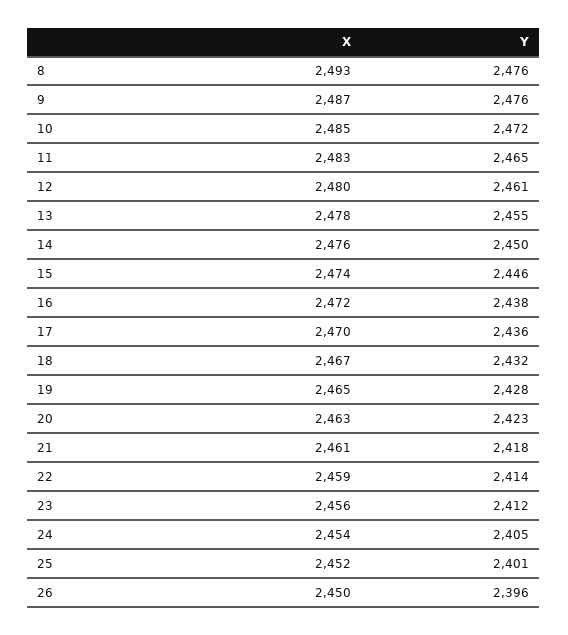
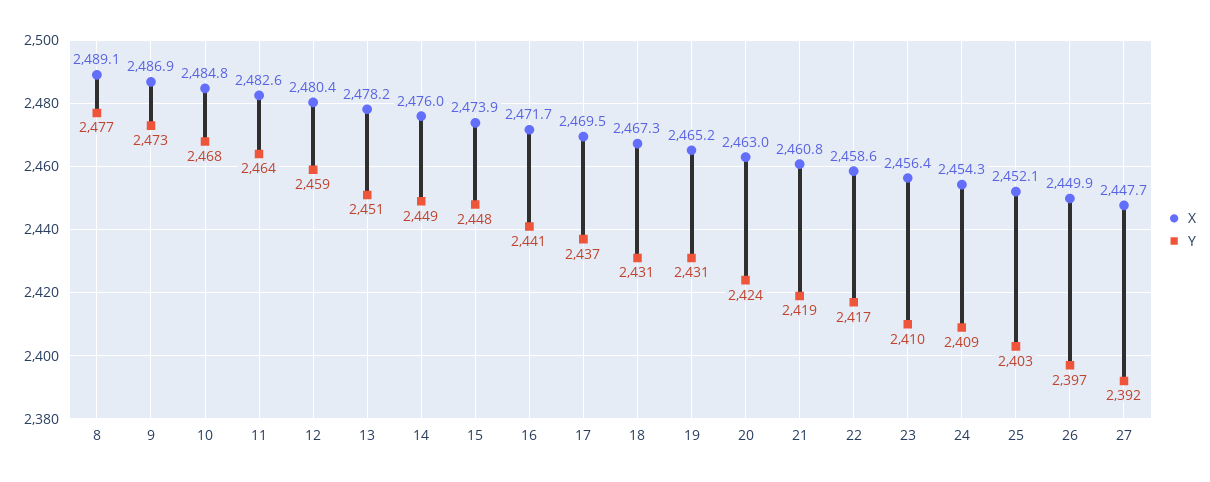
X, 8: 2493 -> 2489.1
Y, 8: 2476 -> 2477
Y, 9: 2476 -> 2473
Y, 10: 2472 -> 2468
Y, 11: 2465 -> 2464
Y, 12: 2461 -> 2459
Y, 13: 2455 -> 2451
Y, 14: 2450 -> 2449
Y, 15: 2446 -> 2448
Y, 16: 2438 -> 2441
Y, 17: 2436 -> 2437
Y, 18: 2432 -> 2431
Y, 19: 2428 -> 2431
Y, 20: 2423 -> 2424
Y, 21: 2418 -> 2419
Y, 22: 2414 -> 2417
Y, 23: 2412 -> 2410
Y, 24: 2405 -> 2409
Y, 25: 2401 -> 2403
Y, 26: 2396 -> 2397
X, 27: none -> 2447.7
Y, 27: none -> 2392

